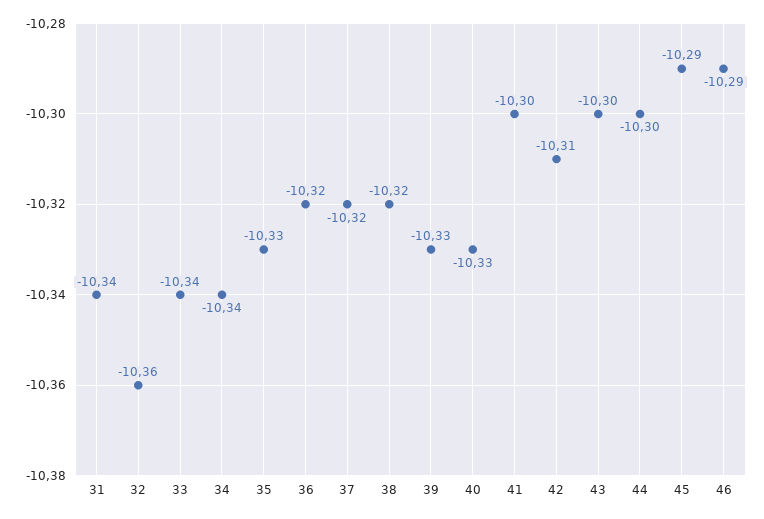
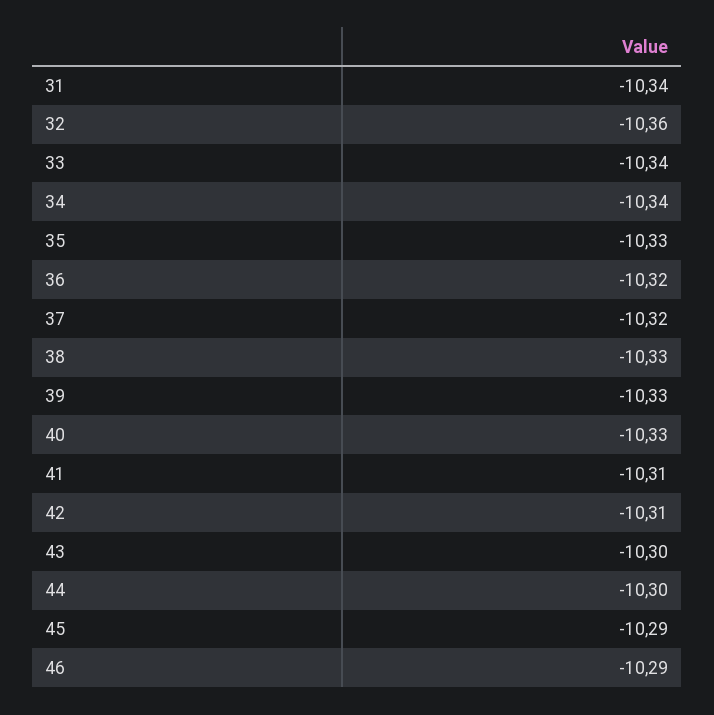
38: -10.32 -> -10.33
41: -10.3 -> -10.31

